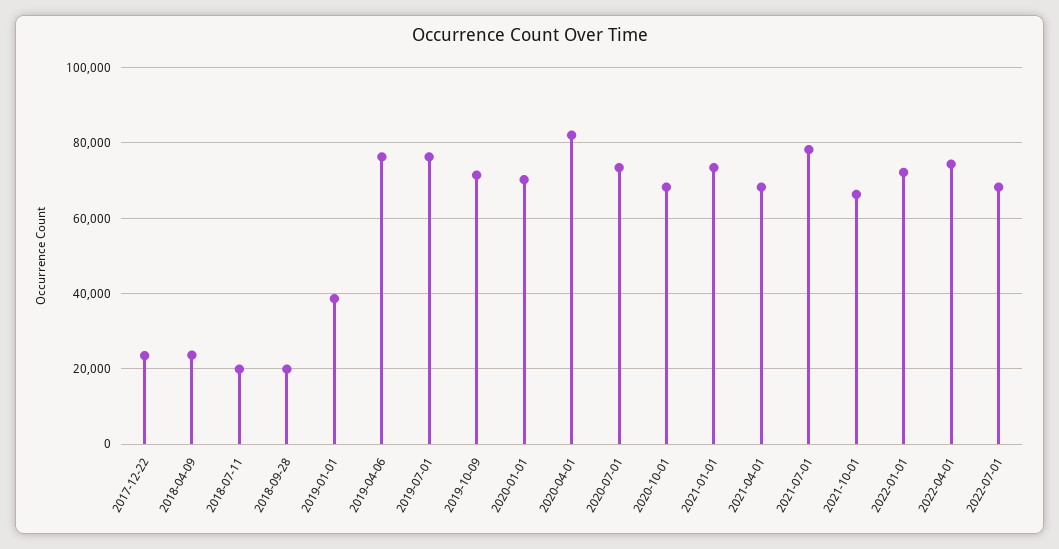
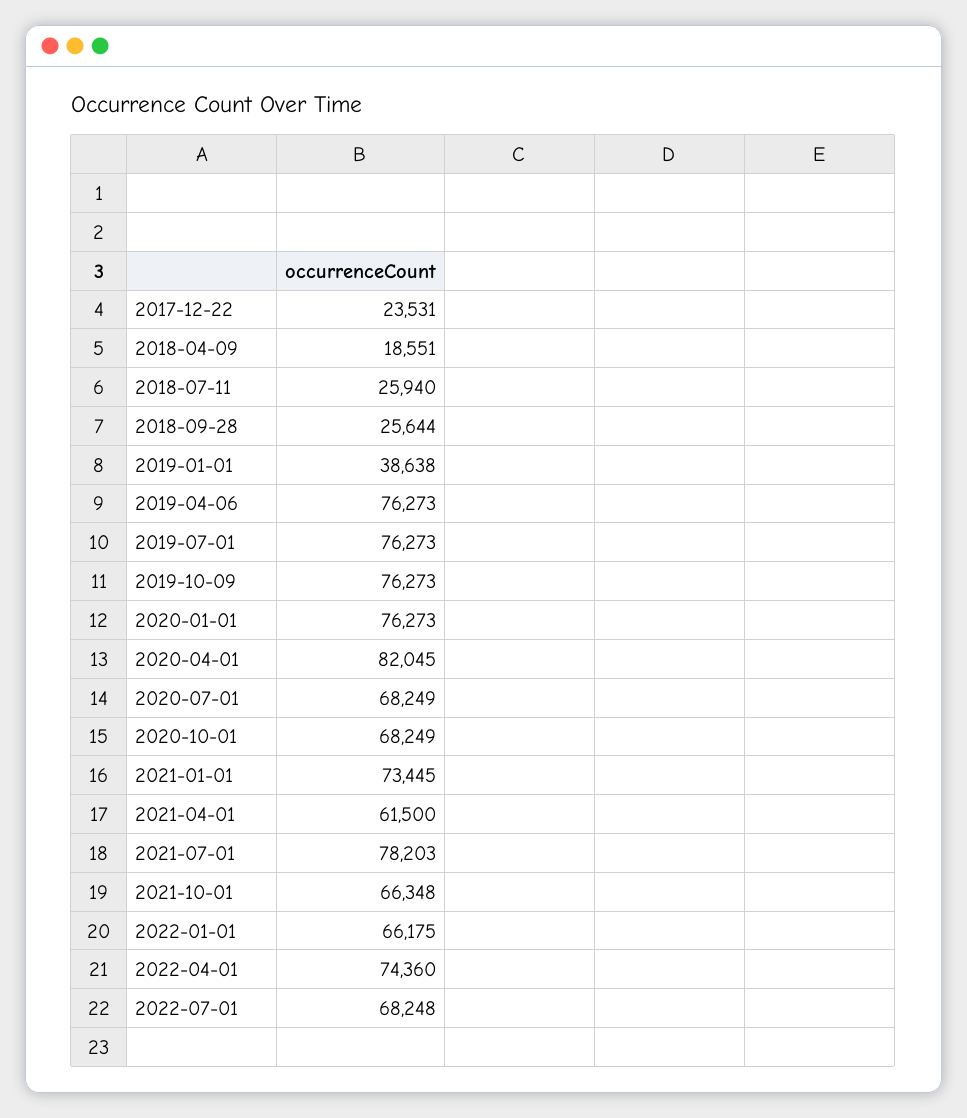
2018-04-09: 24000 -> 18551
2018-07-11: 20000 -> 25940
2018-09-28: 20000 -> 25644
2019-10-09: 72000 -> 76273
2020-01-01: 70000 -> 76273
2020-07-01: 74000 -> 68249
2021-04-01: 68000 -> 61500
2022-01-01: 72000 -> 66175

